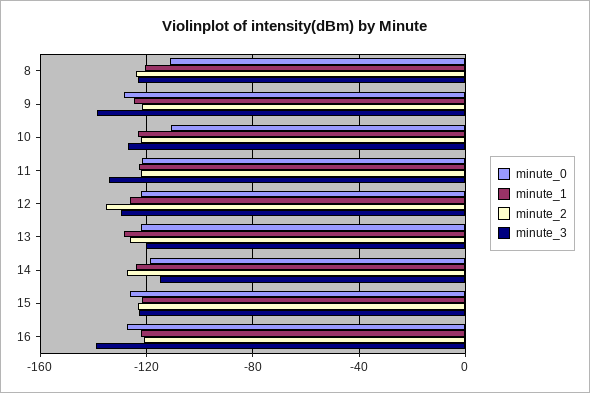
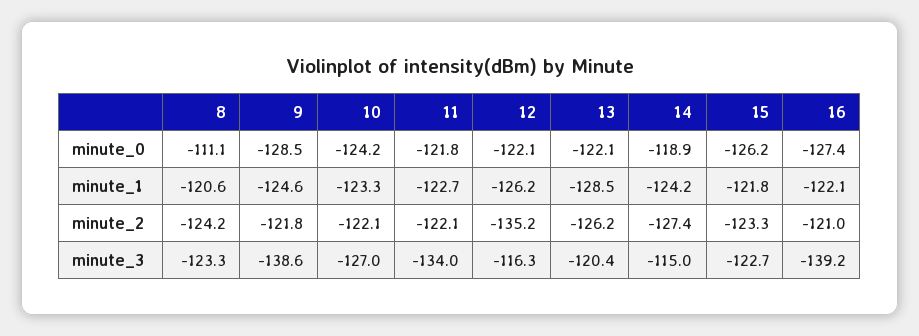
minute_0, 10: -110 -> -124.2
minute_3, 12: -130 -> -116.3

